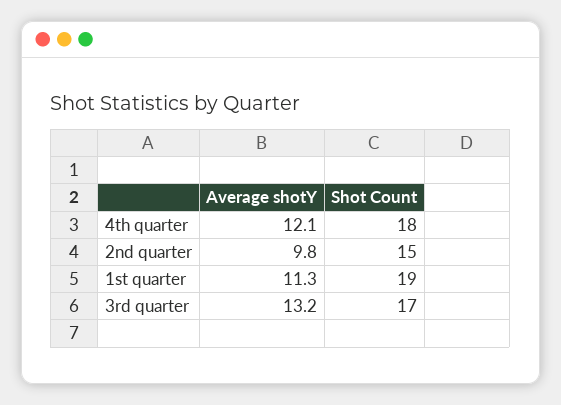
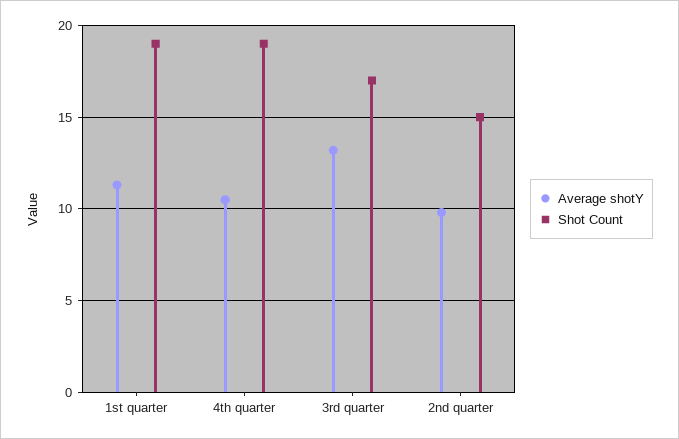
Average shotY, 4th quarter: 12.1 -> 10.5
Shot Count, 4th quarter: 18 -> 19

